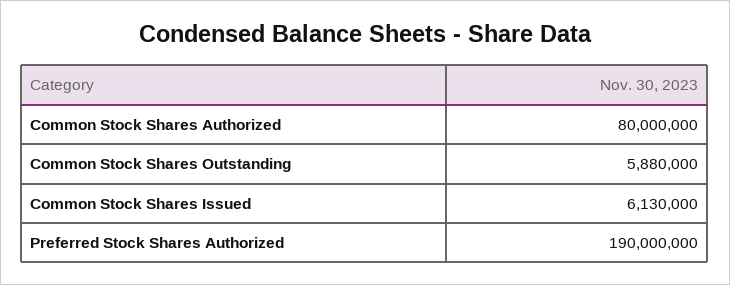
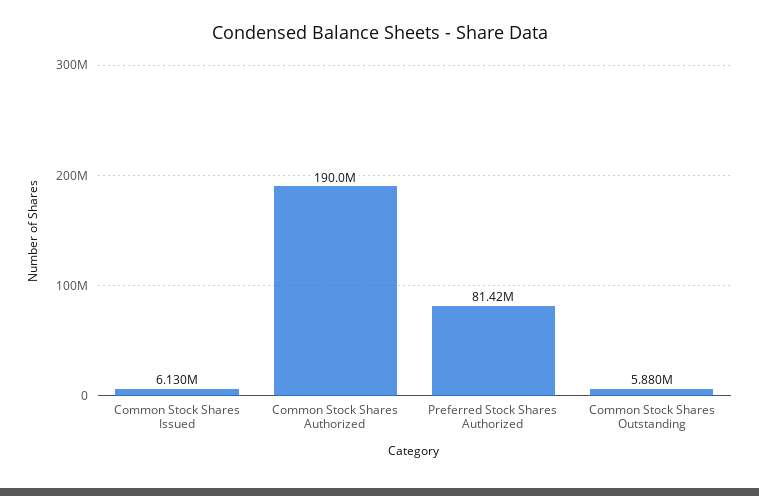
Common Stock Shares Authorized: 80000000 -> 190000000
Preferred Stock Shares Authorized: 190000000 -> 81420000

